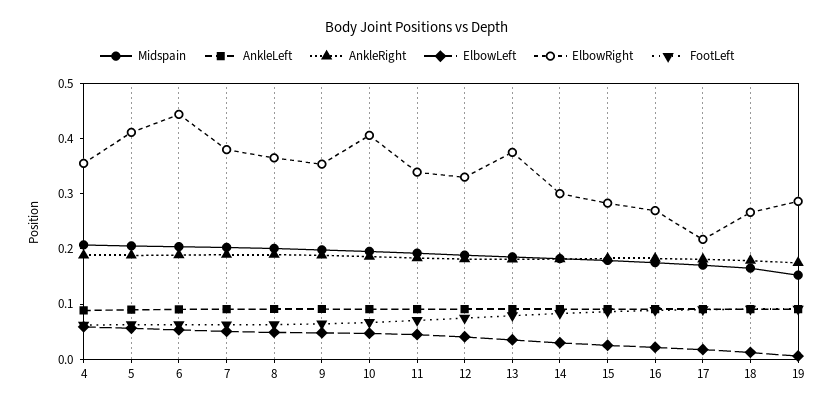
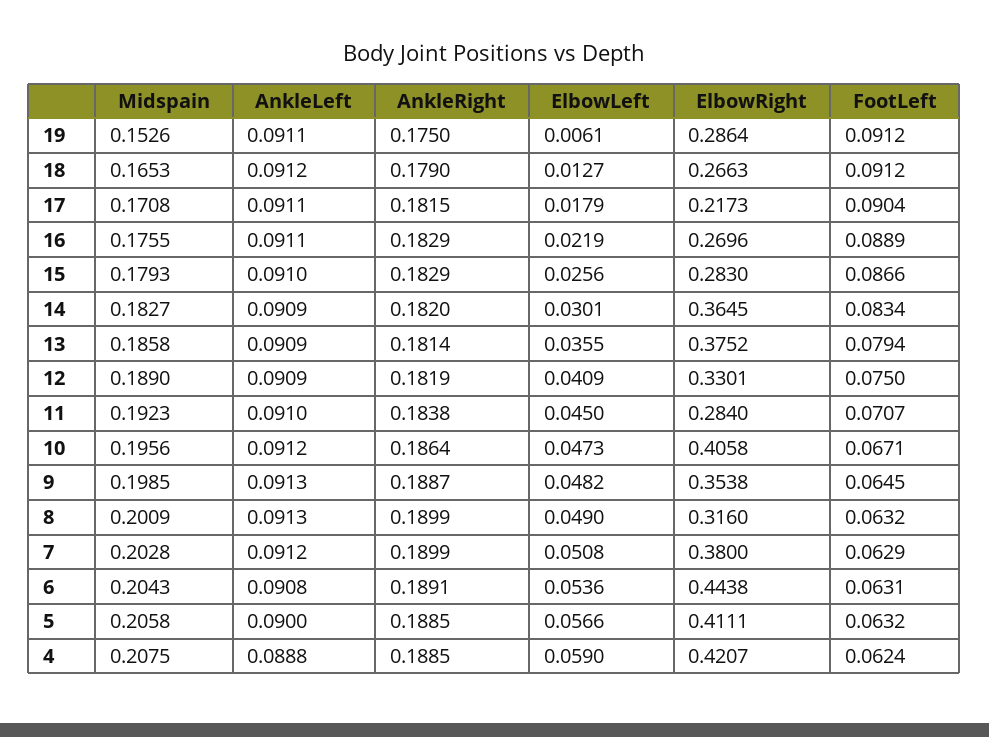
ElbowRight, 4: 0.36 -> 0.4207
ElbowRight, 8: 0.36 -> 0.316
ElbowRight, 11: 0.34 -> 0.284
ElbowRight, 14: 0.3 -> 0.3645

